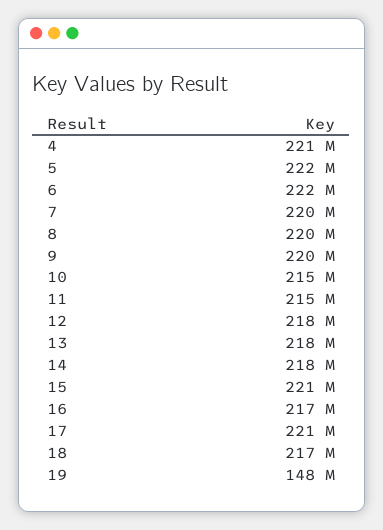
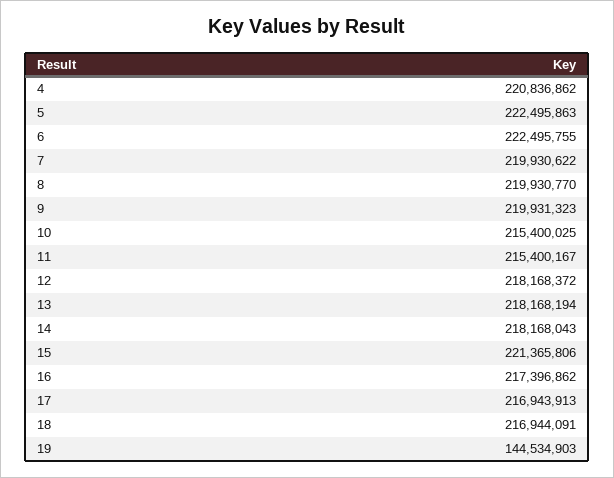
17: 221000000 -> 216943913
19: 148000000 -> 144534903

